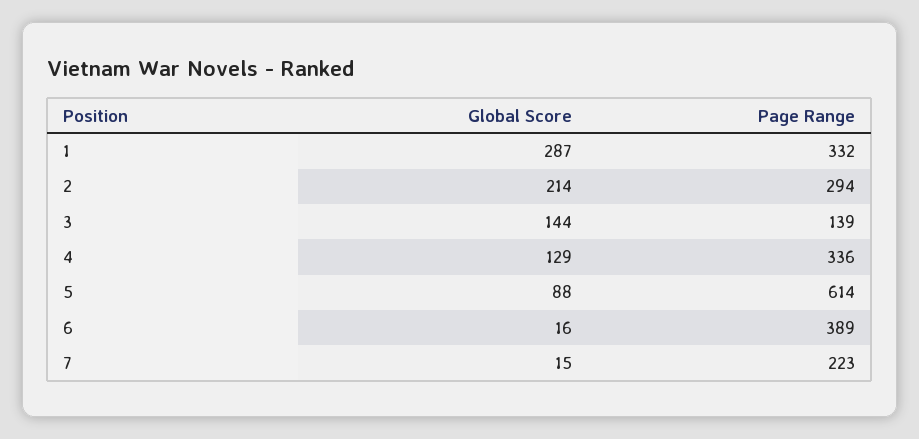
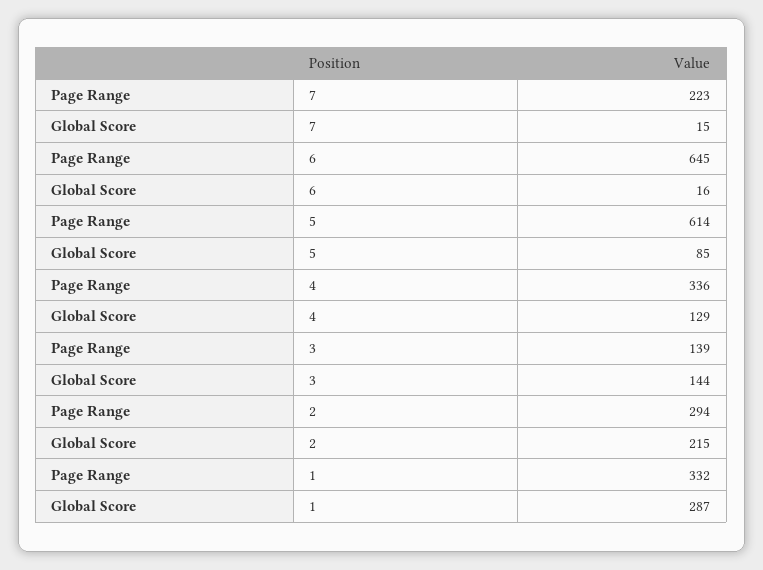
Global Score, 2: 214 -> 215
Global Score, 5: 88 -> 85
Page Range, 6: 389 -> 645

